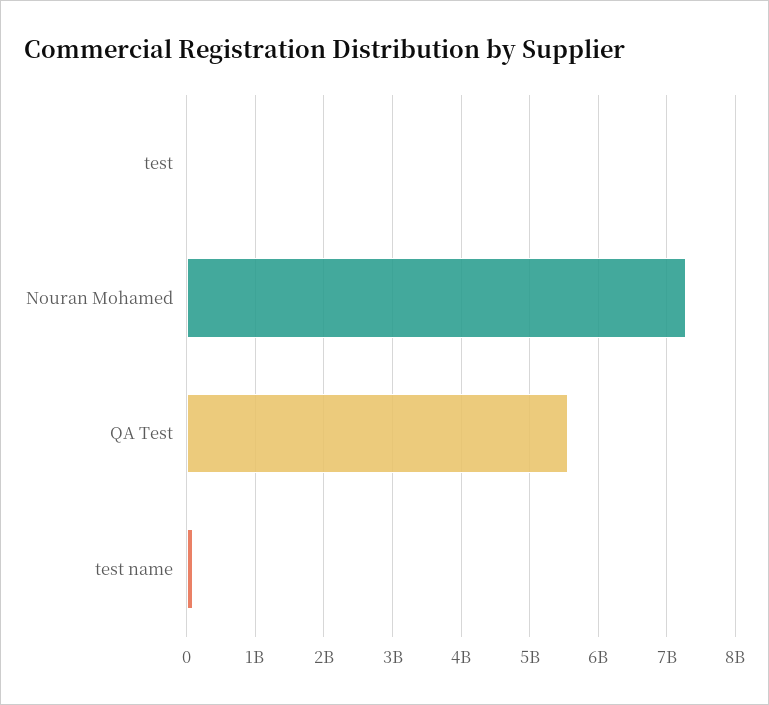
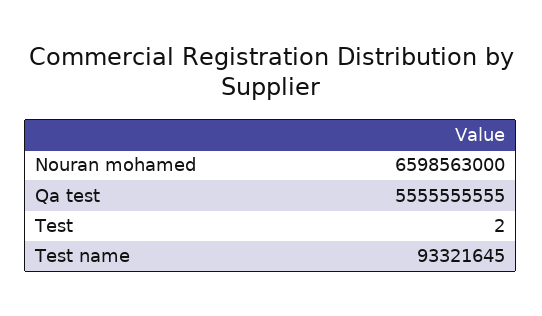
Nouran Mohamed: 7300000000 -> 6598563000

